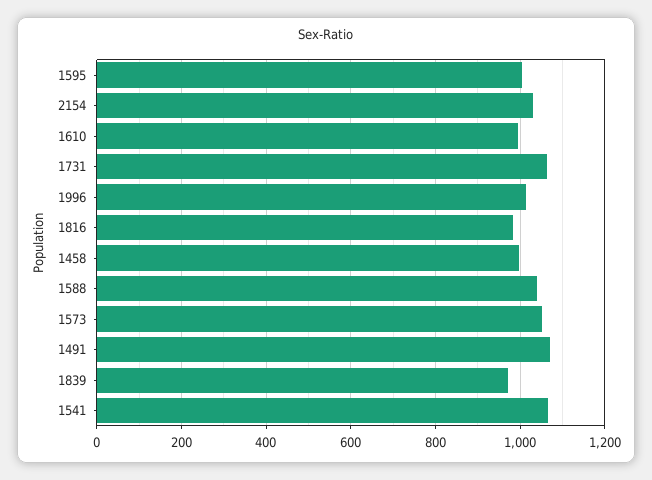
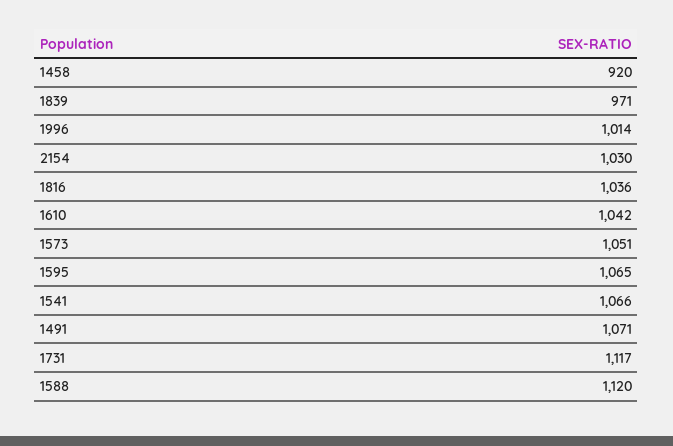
1595: 1000 -> 1065
1610: 1000 -> 1042
1731: 1060 -> 1117
1816: 980 -> 1036
1458: 1000 -> 920
1588: 1040 -> 1120

